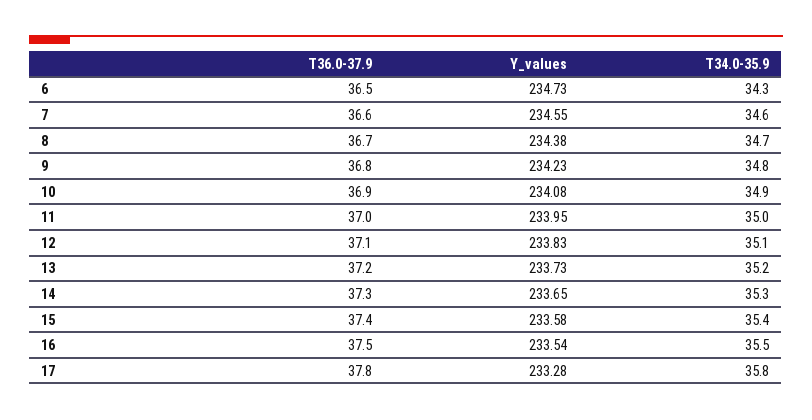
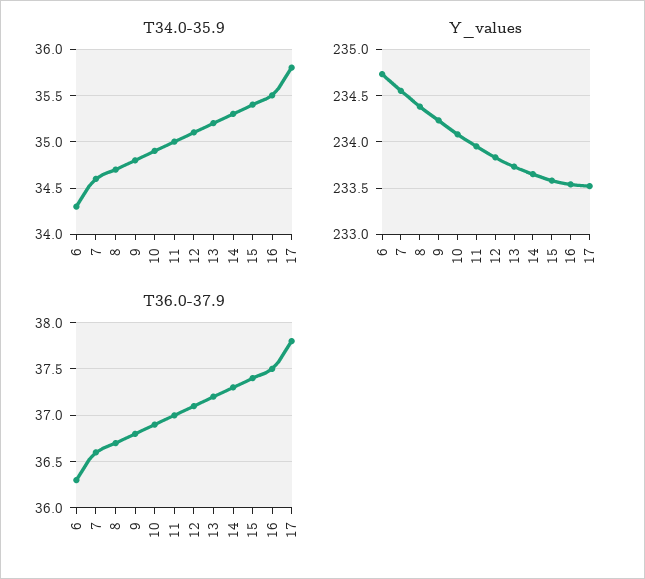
T36.0-37.9, 6: 36.5 -> 36.3
Y_values, 17: 233.28 -> 233.5

